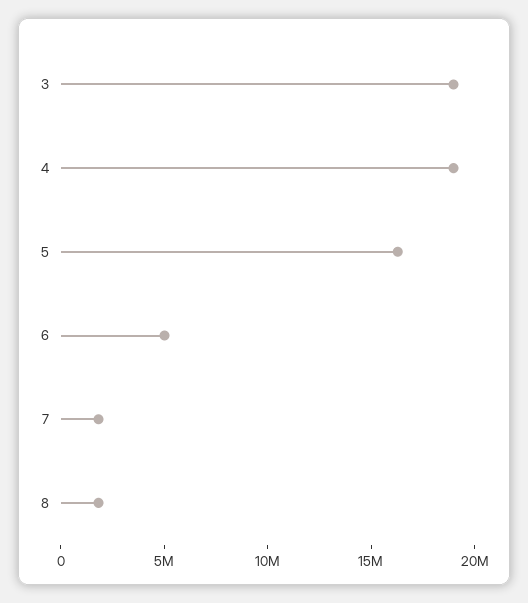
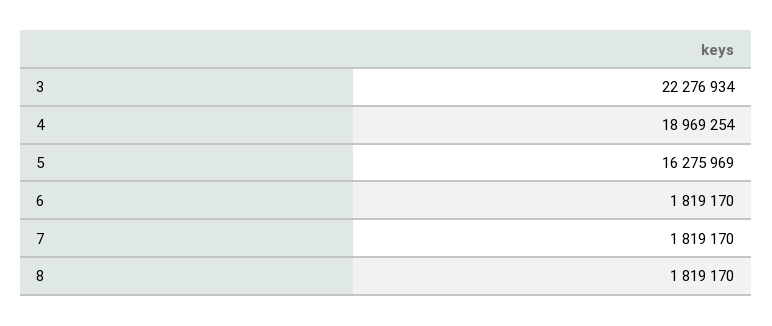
3: 19000000 -> 22276934
6: 5000000 -> 1819170

